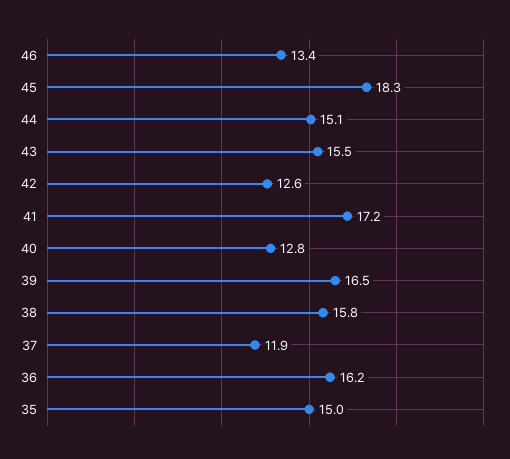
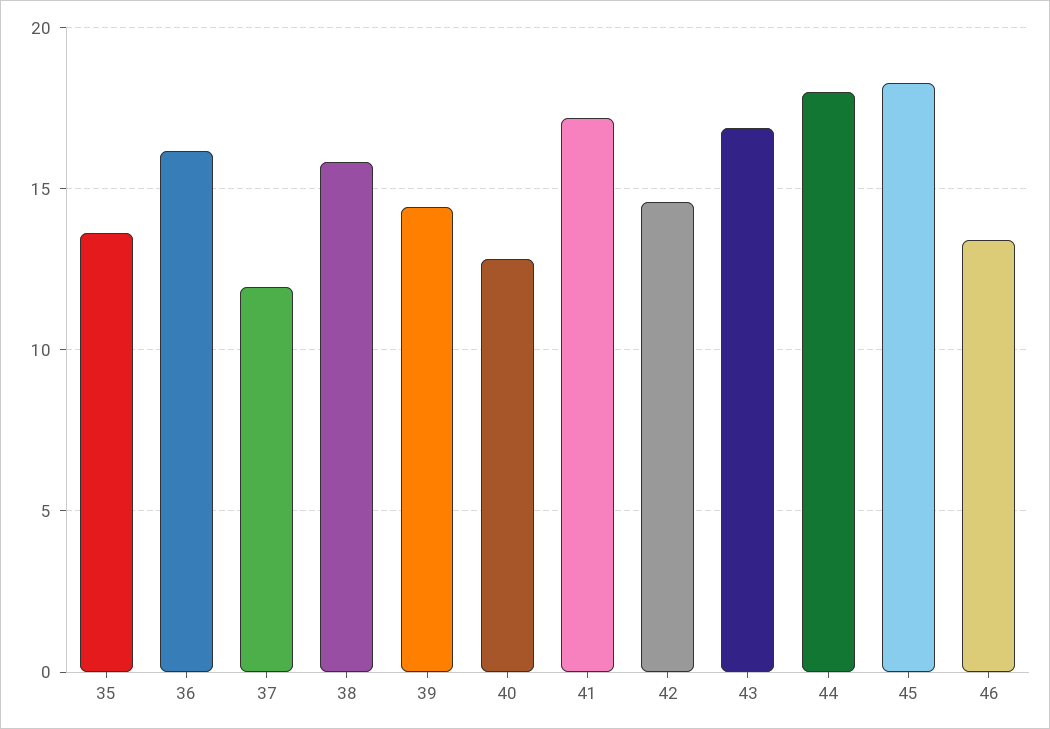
44: 15.1 -> 18
43: 15.5 -> 17
42: 12.6 -> 14.5
39: 16.5 -> 14.5
35: 15 -> 13.5

